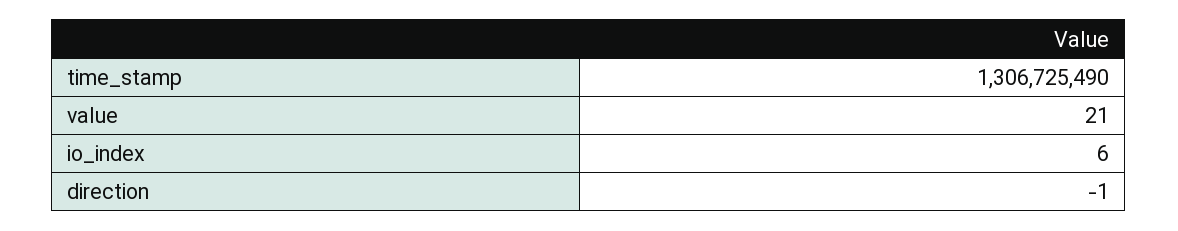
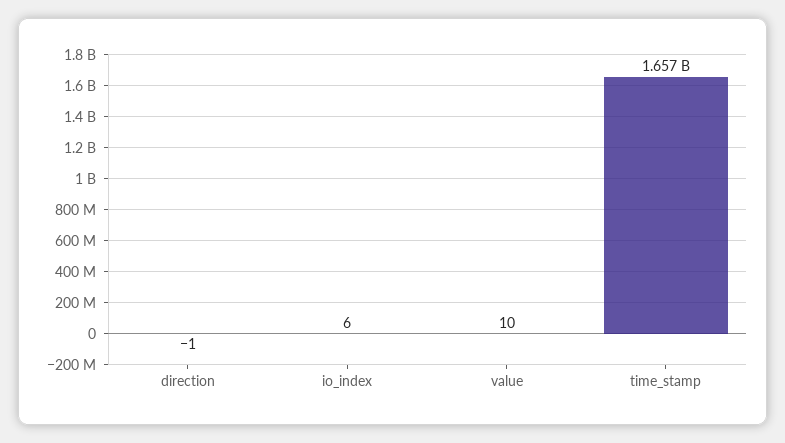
time_stamp: 1306725490 -> 1657000000
value: 21 -> 10

